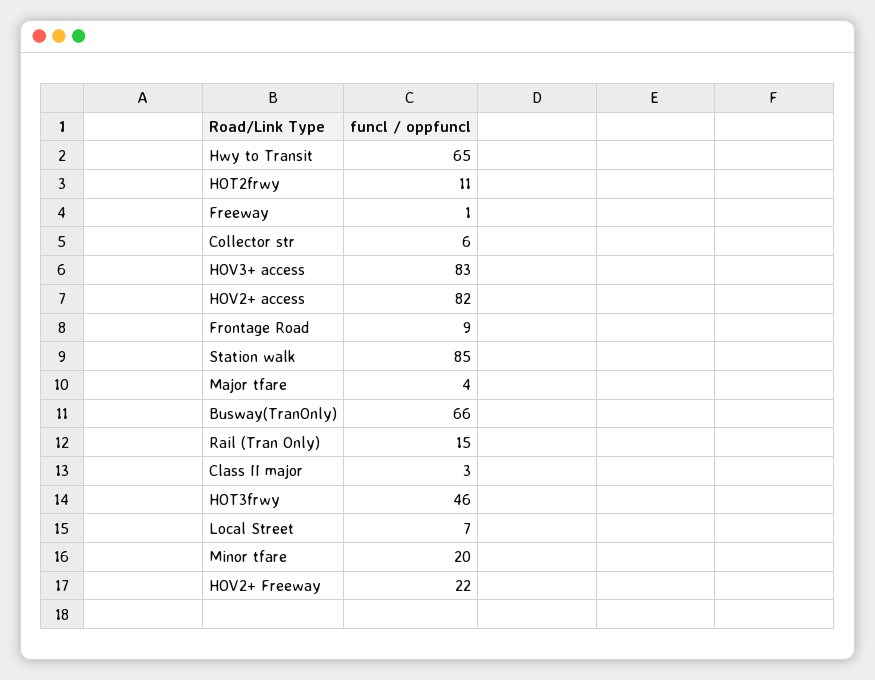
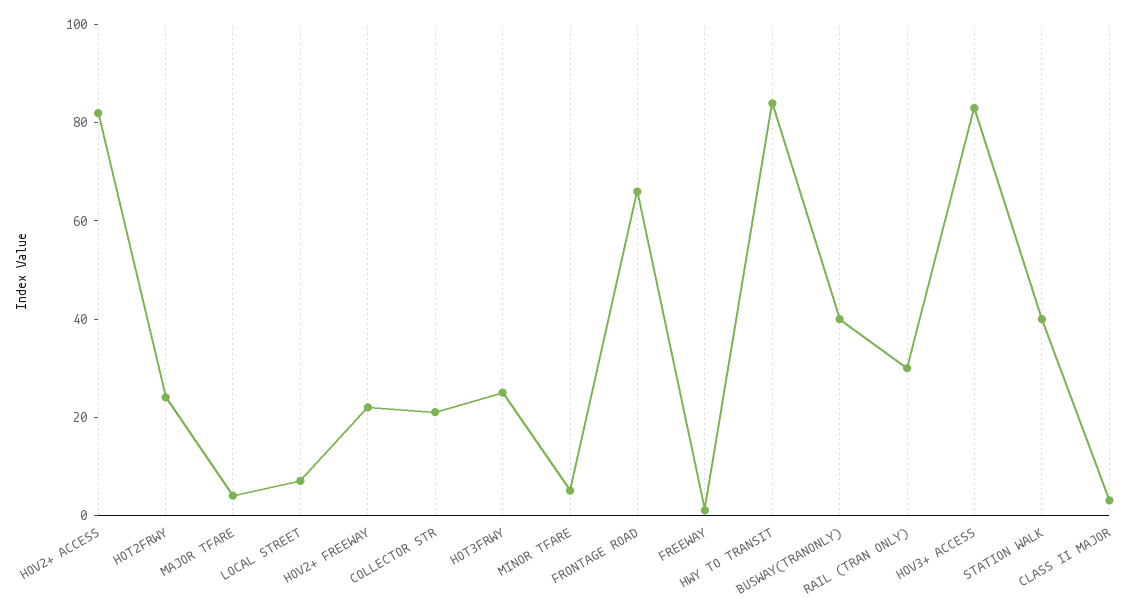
Hwy to Transit: 65 -> 85
HOT2frwy: 11 -> 25
Collector str: 6 -> 20
Frontage Road: 9 -> 65
Station walk: 85 -> 40
Busway(TranOnly): 66 -> 40
Rail (Tran Only): 15 -> 30
HOT3frwy: 46 -> 25
Minor tfare: 20 -> 5

